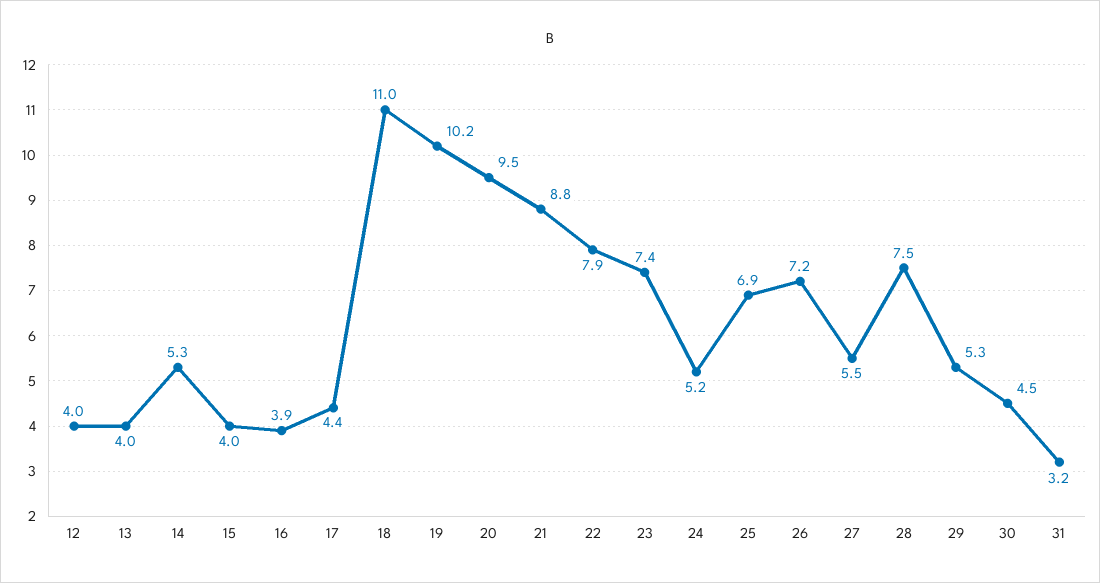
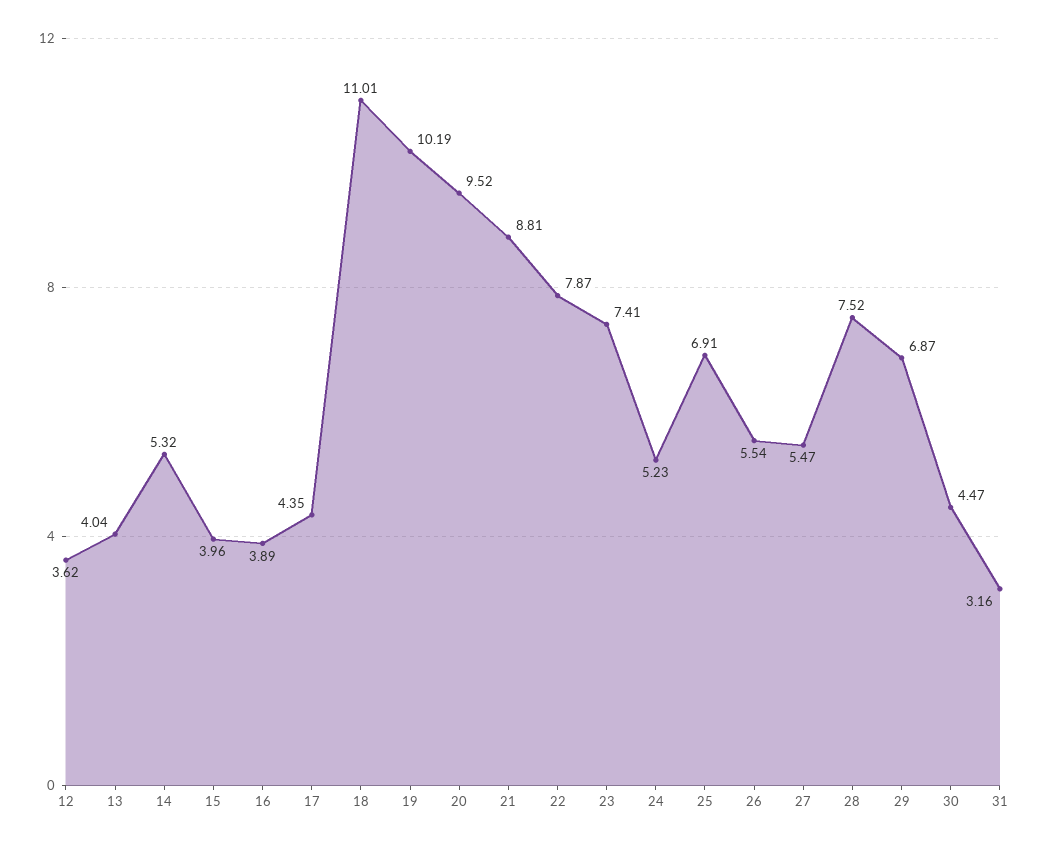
12: 4 -> 3.62
26: 7.2 -> 5.54
29: 5.3 -> 6.87

